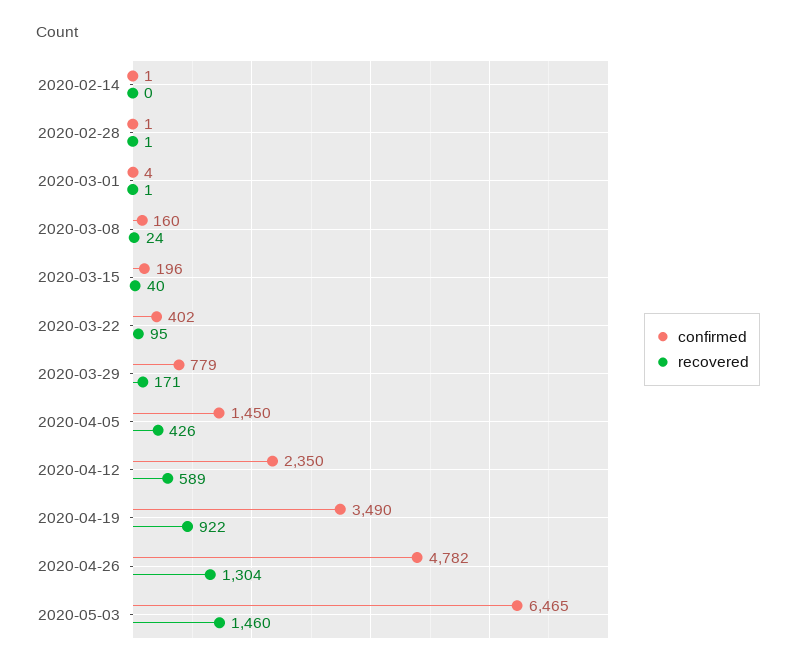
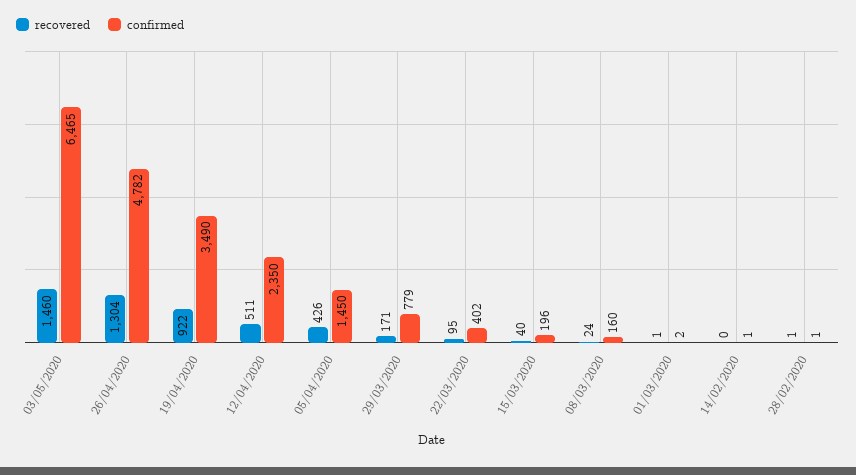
confirmed, 2020-03-01: 4 -> 2
recovered, 2020-04-12: 589 -> 511

